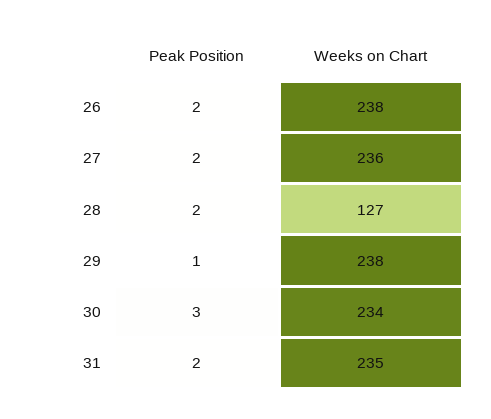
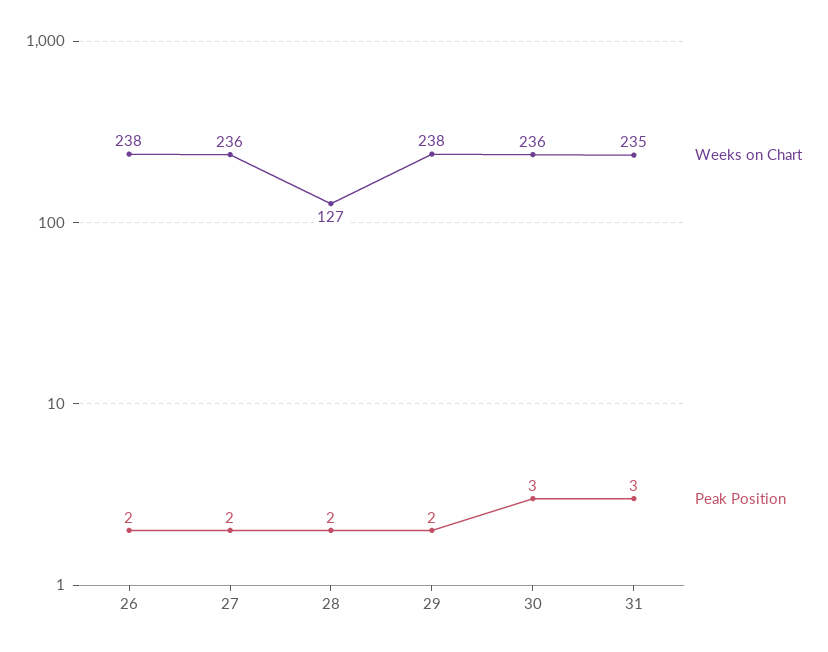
Peak Position, 29: 1 -> 2
Weeks on Chart, 30: 234 -> 236
Peak Position, 31: 2 -> 3

